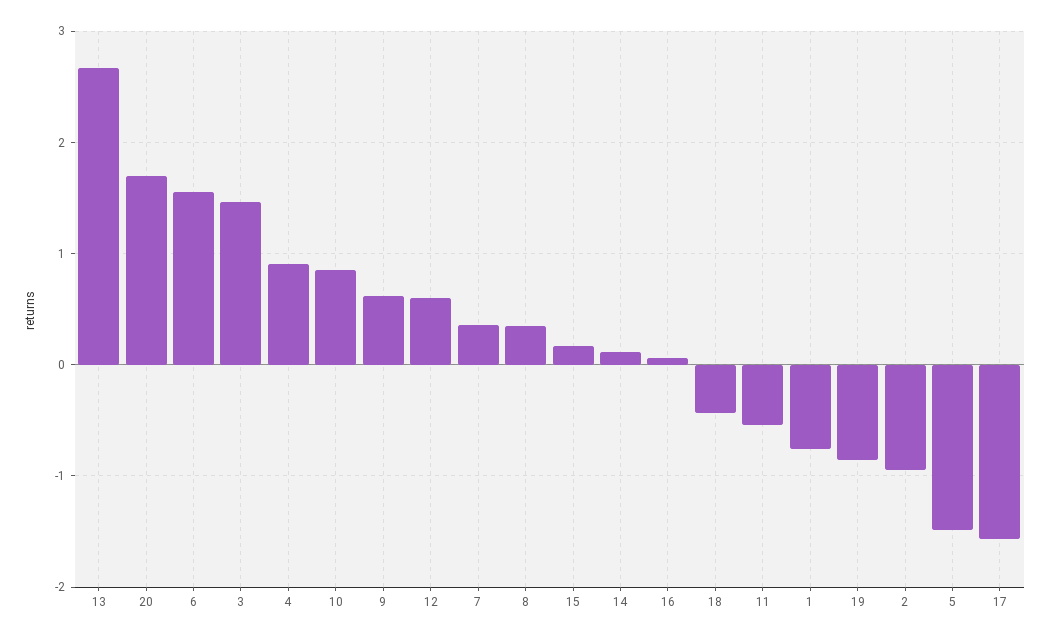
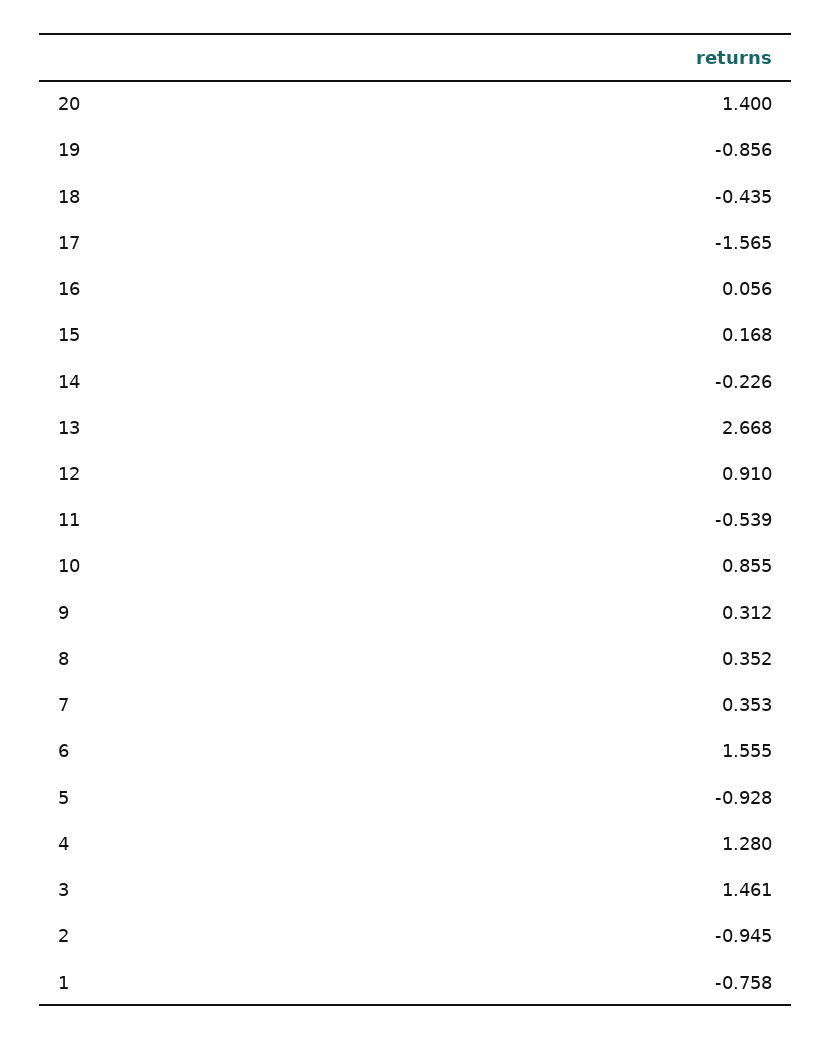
20: 1.7 -> 1.4
4: 0.9 -> 1.28
9: 0.6 -> 0.312
12: 0.6 -> 0.91
14: 0.1 -> -0.226
5: -1.5 -> -0.928

